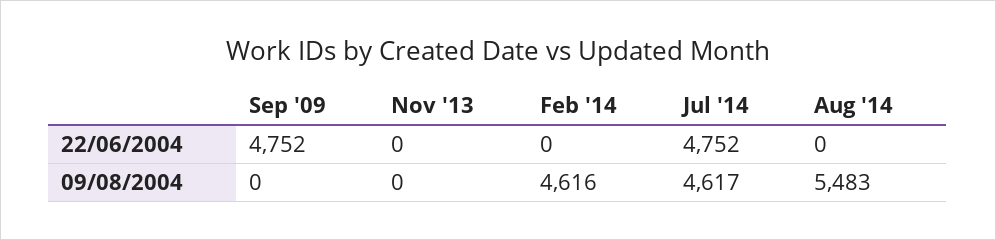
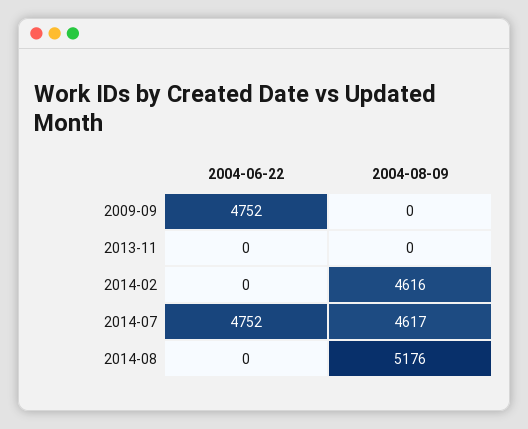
Aug '14, 09/08/2004: 5483 -> 5176

